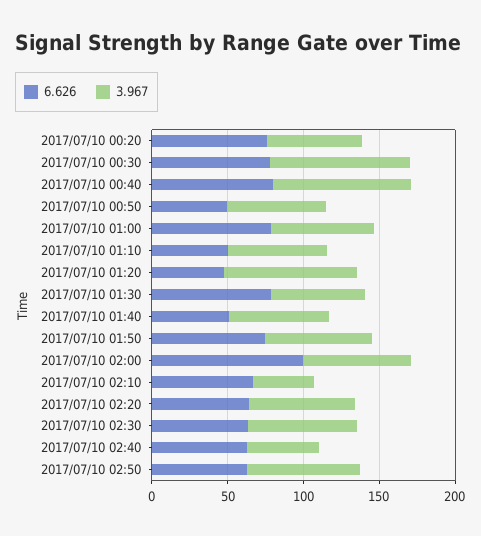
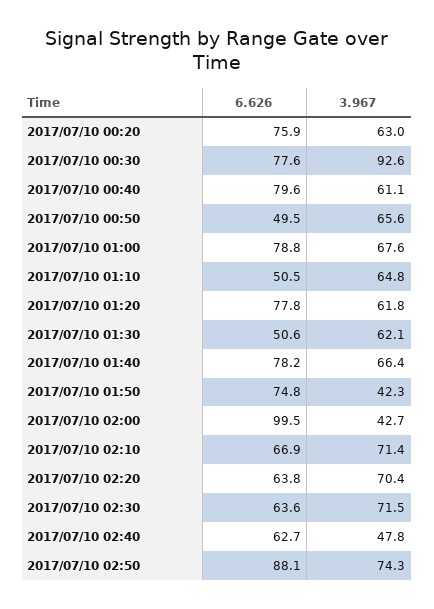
3.967, 2017/07/10 00:40: 90 -> 61.1
6.626, 2017/07/10 01:20: 50 -> 77.8
3.967, 2017/07/10 01:20: 90 -> 61.8
6.626, 2017/07/10 01:30: 80 -> 50.6
6.626, 2017/07/10 01:40: 50 -> 78.2
3.967, 2017/07/10 01:50: 70 -> 42.3
3.967, 2017/07/10 02:00: 70 -> 42.7
3.967, 2017/07/10 02:10: 40 -> 71.4
6.626, 2017/07/10 02:50: 60 -> 88.1

